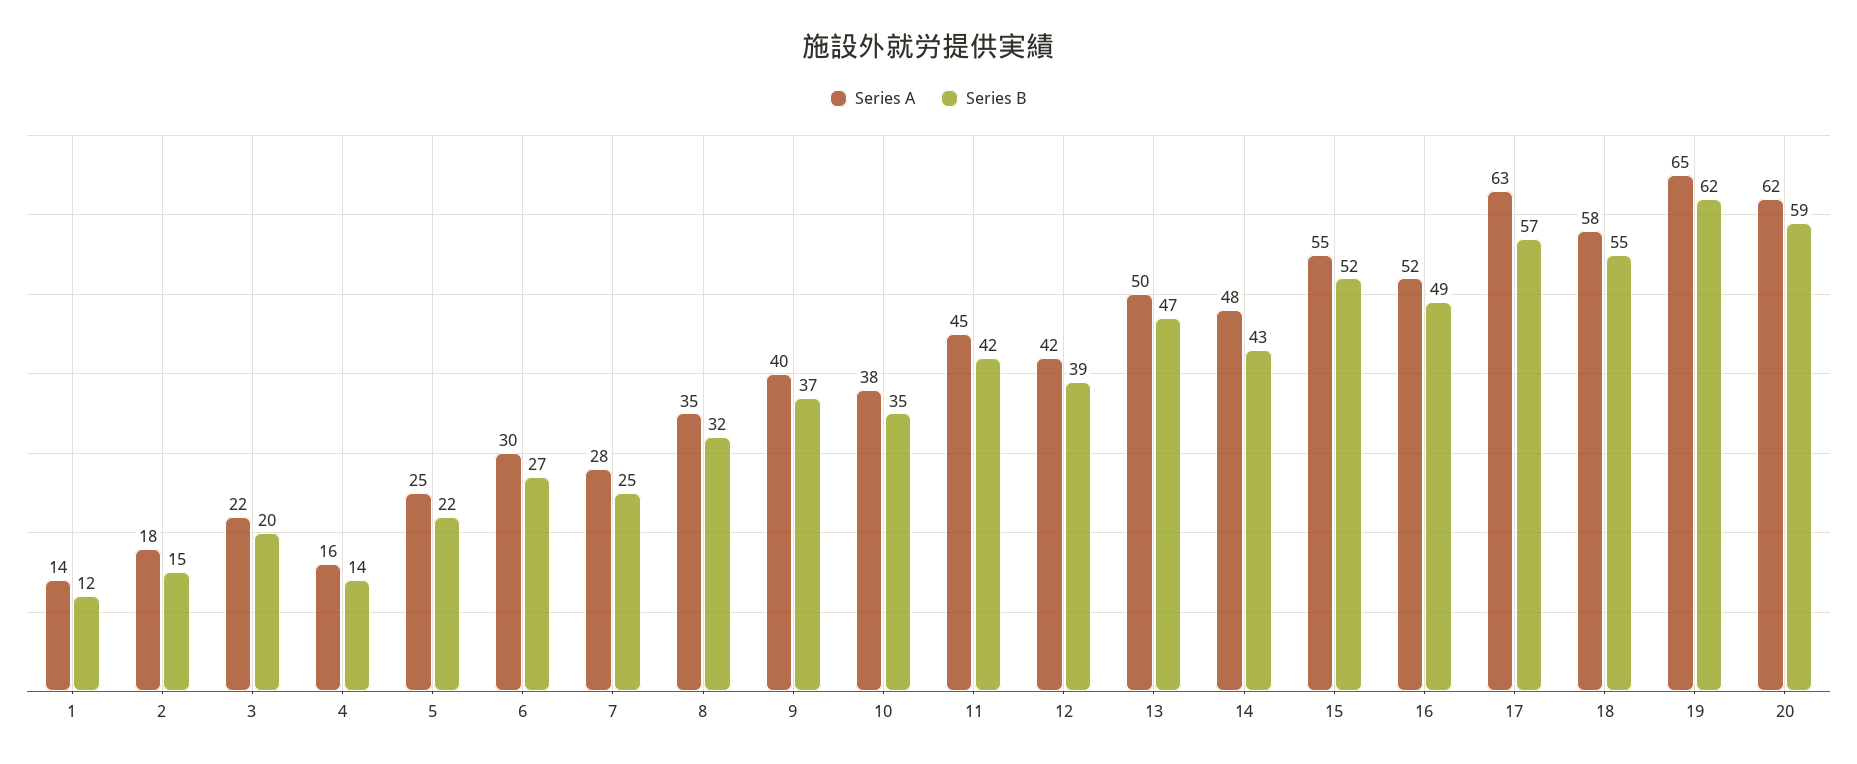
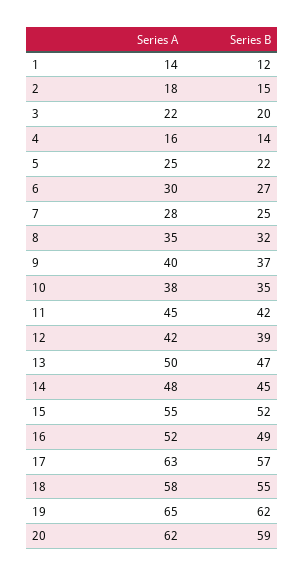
Series B, 14: 43 -> 45

